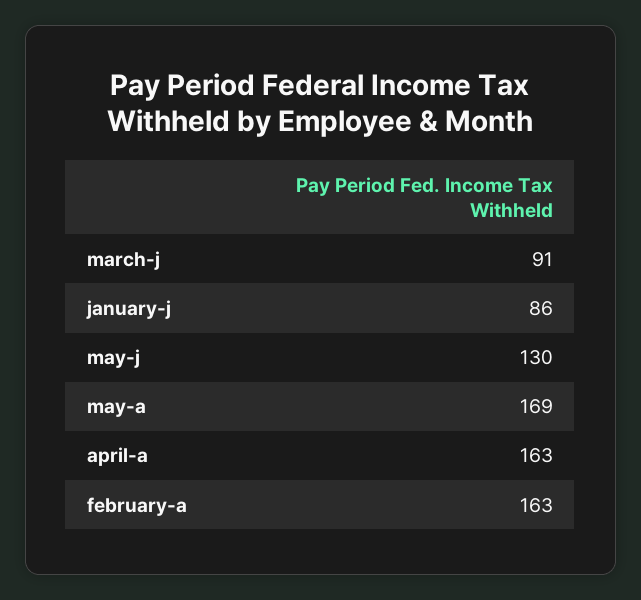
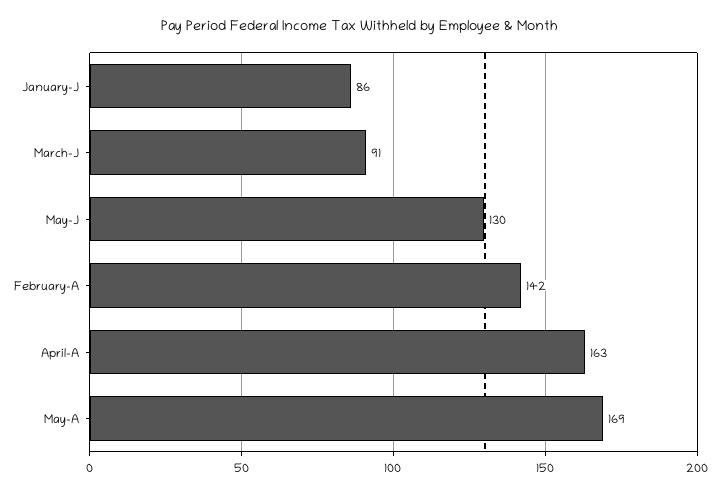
february-a: 163 -> 142

